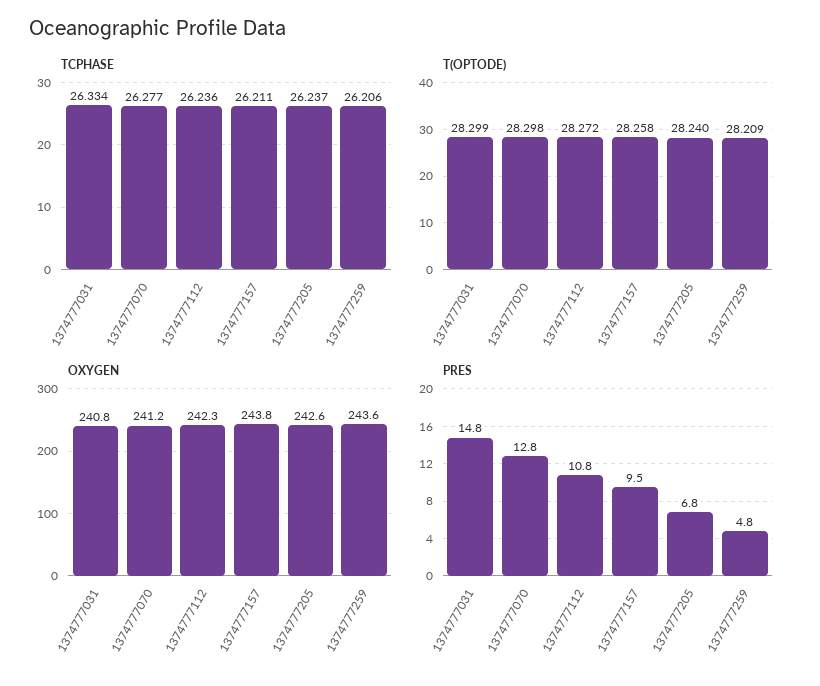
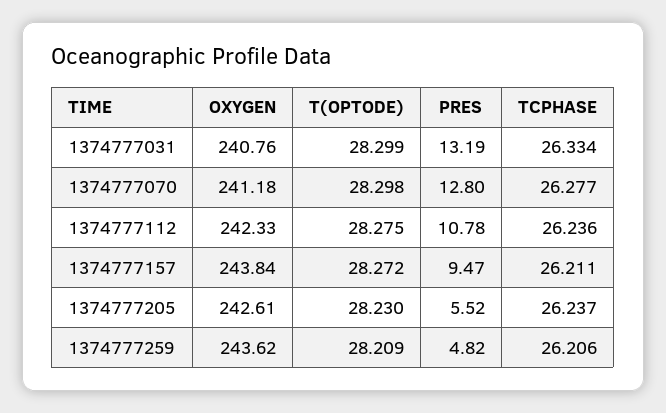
T(OPTODE), 1374777112: 28.272 -> 28.275
T(OPTODE), 1374777157: 28.258 -> 28.272
T(OPTODE), 1374777205: 28.24 -> 28.23
PRES, 1374777031: 14.8 -> 13.19
PRES, 1374777205: 6.8 -> 5.52

